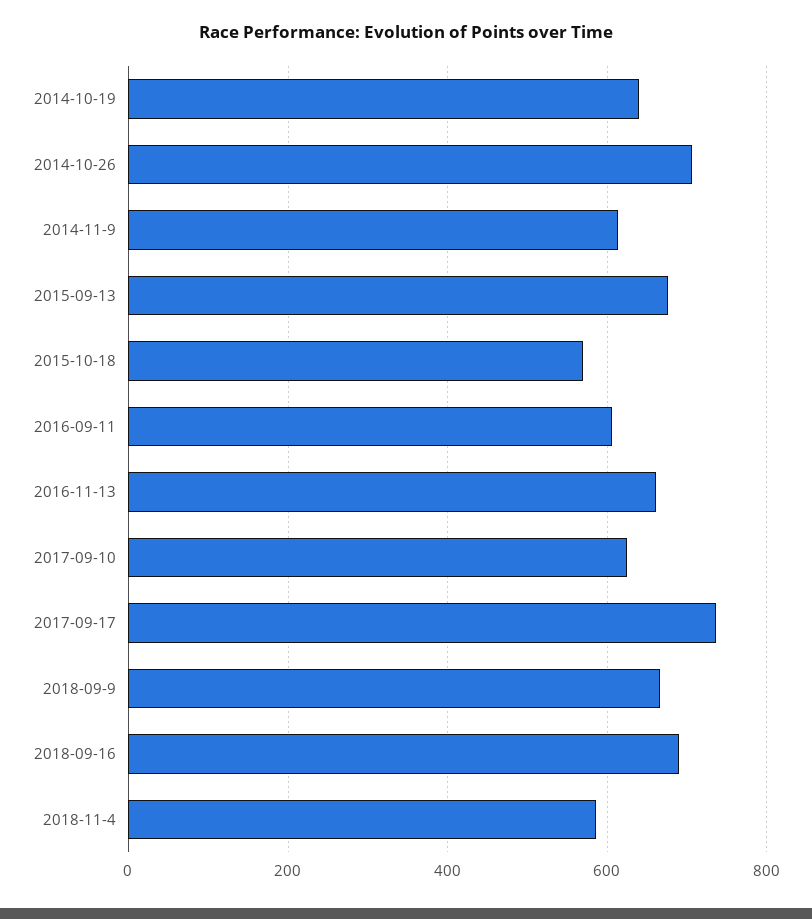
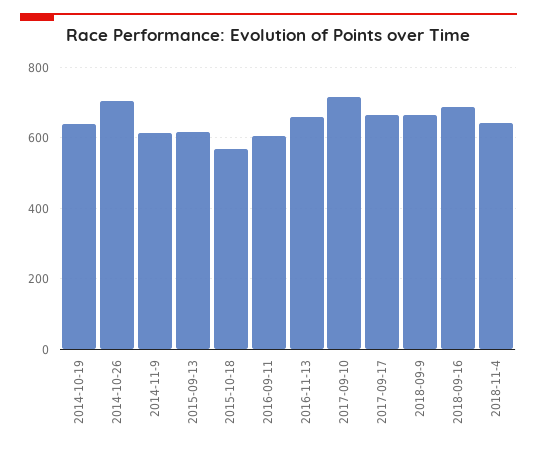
2015-09-13: 680 -> 620
2017-09-10: 620 -> 720
2017-09-17: 740 -> 660
2018-11-4: 580 -> 640

